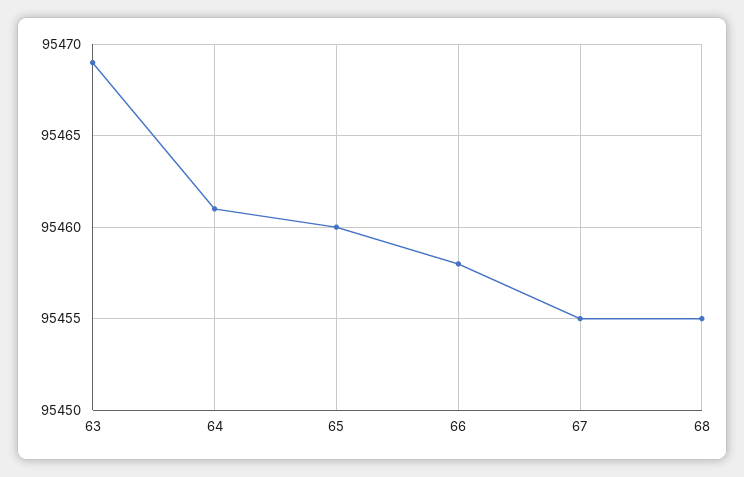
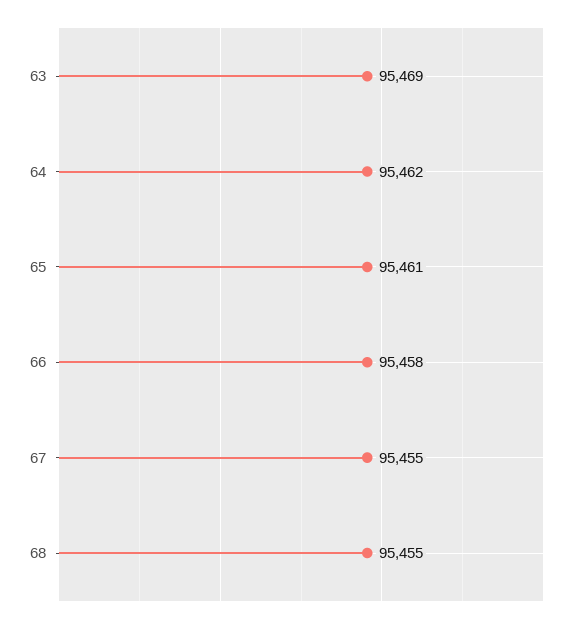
64: 95461 -> 95462
65: 95460 -> 95461

